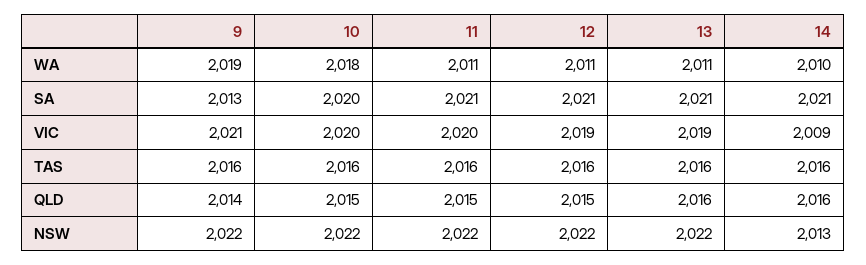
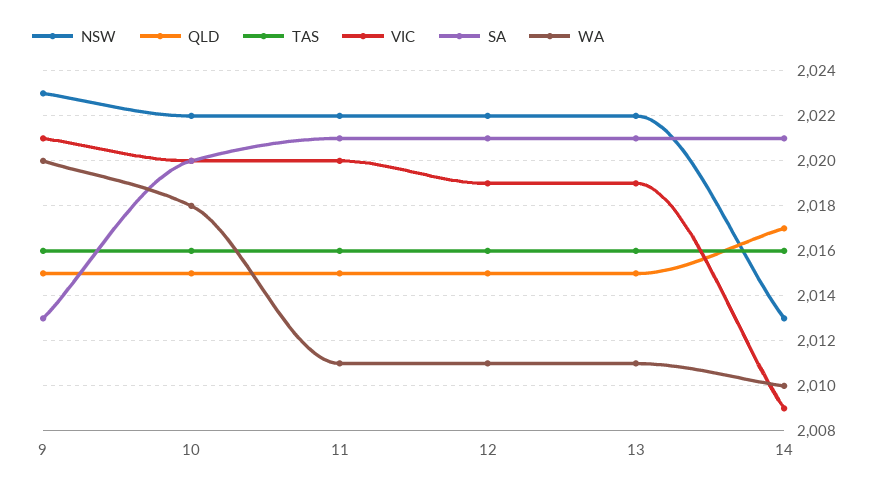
WA, 9: 2019 -> 2020
QLD, 9: 2014 -> 2015
QLD, 13: 2016 -> 2015
QLD, 14: 2016 -> 2017
NSW, 9: 2022 -> 2023

